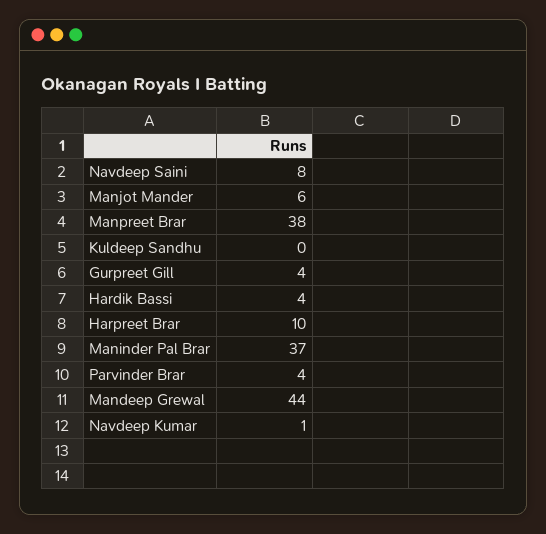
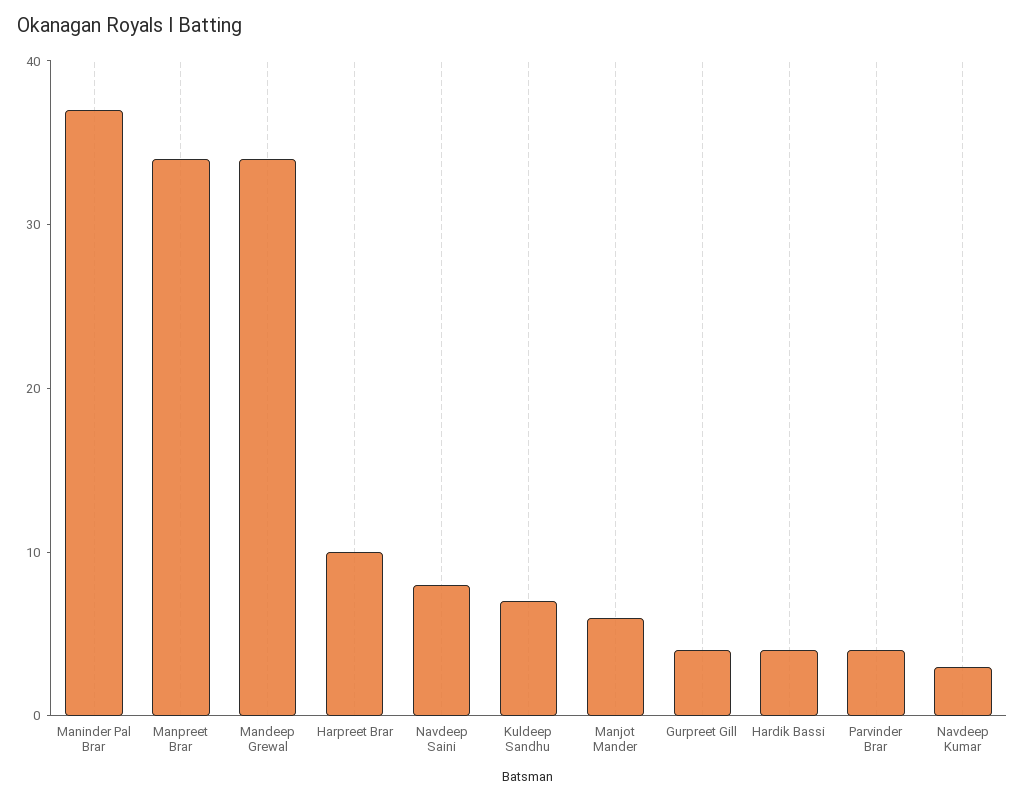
Manpreet Brar: 38 -> 34
Kuldeep Sandhu: 0 -> 7
Mandeep Grewal: 44 -> 34
Navdeep Kumar: 1 -> 3

